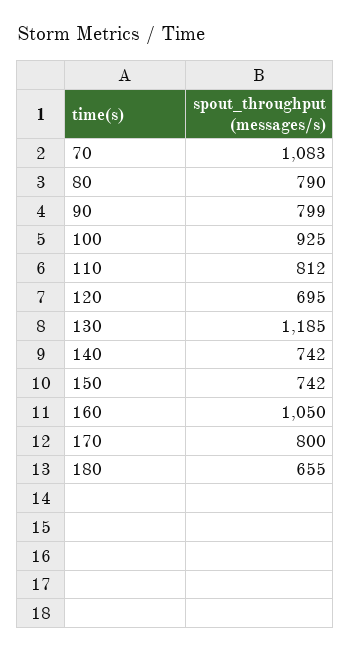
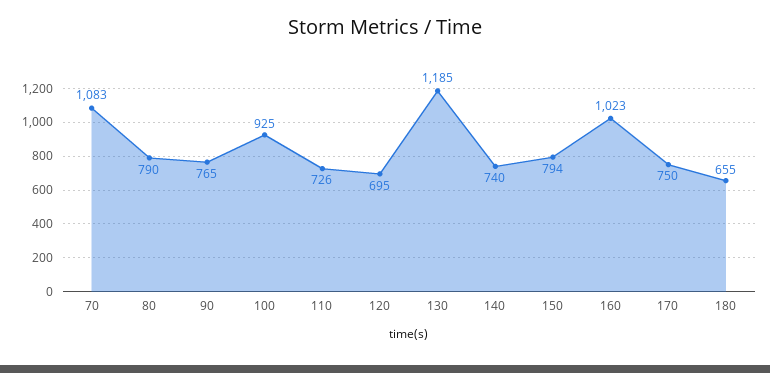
90: 799 -> 765
110: 812 -> 726
140: 742 -> 740
150: 742 -> 794
160: 1050 -> 1023
170: 800 -> 750

